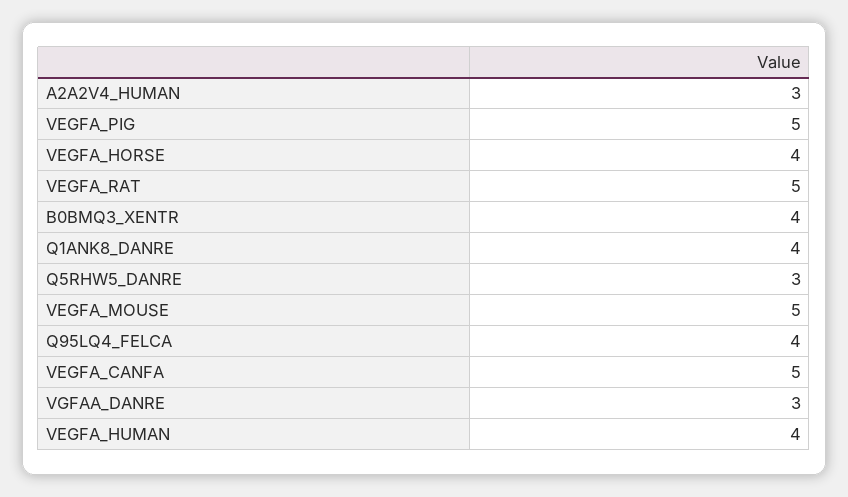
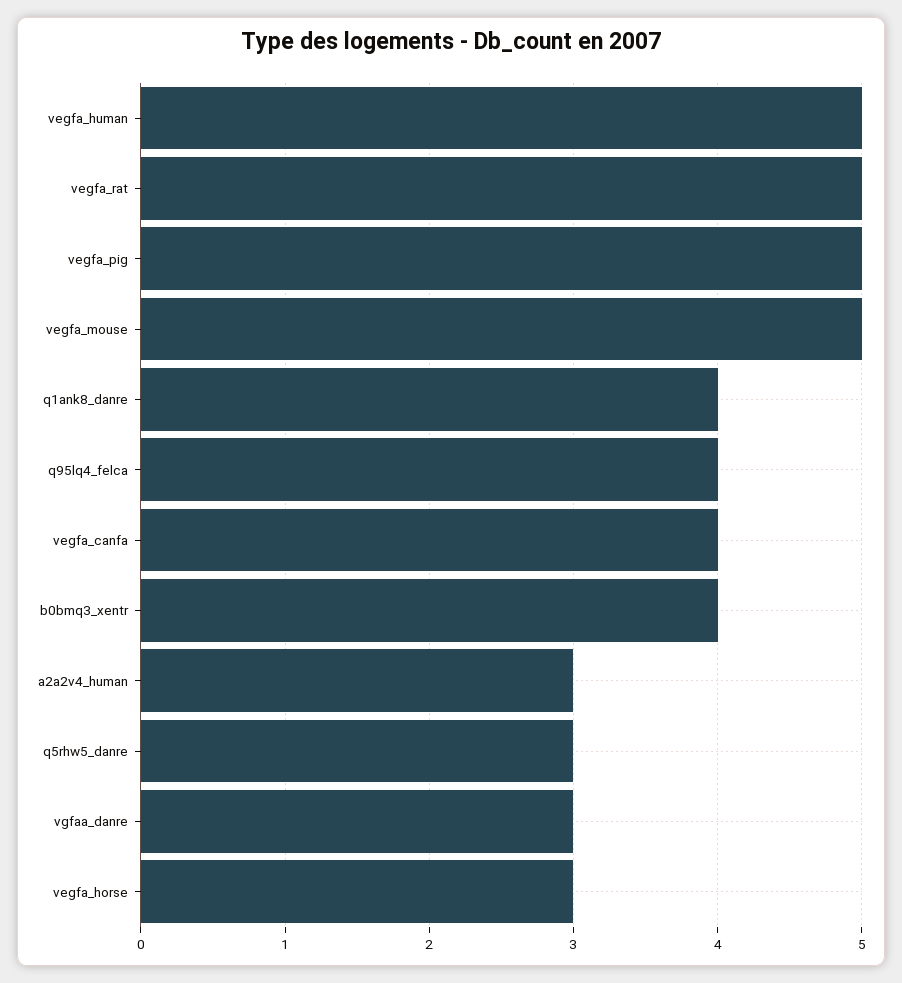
VEGFA_HORSE: 4 -> 3
VEGFA_CANFA: 5 -> 4
VEGFA_HUMAN: 4 -> 5

